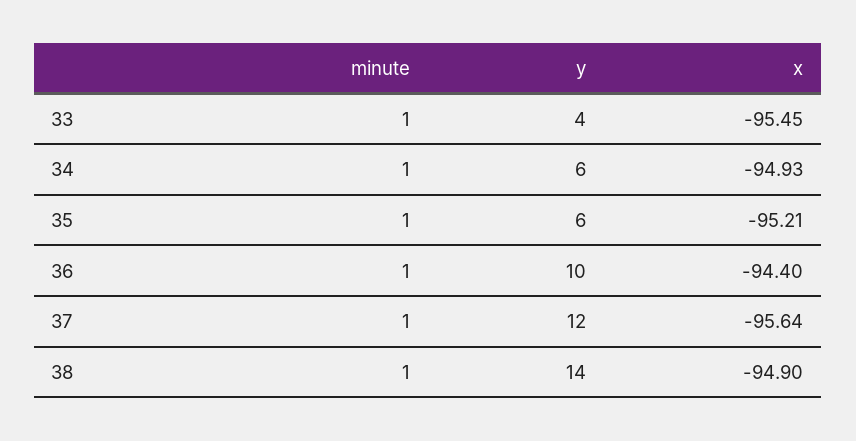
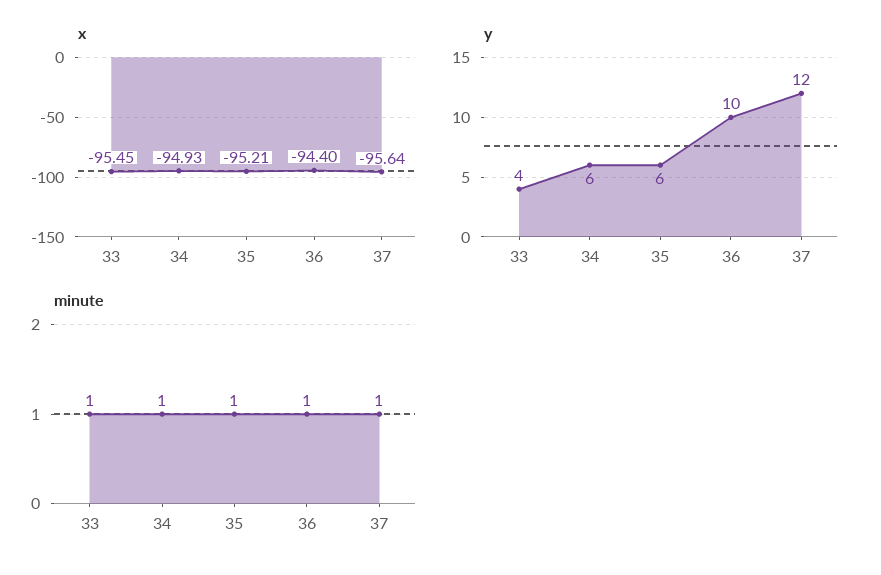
minute, 38: 1 -> none
y, 38: 14 -> none
x, 38: -94.9 -> none

